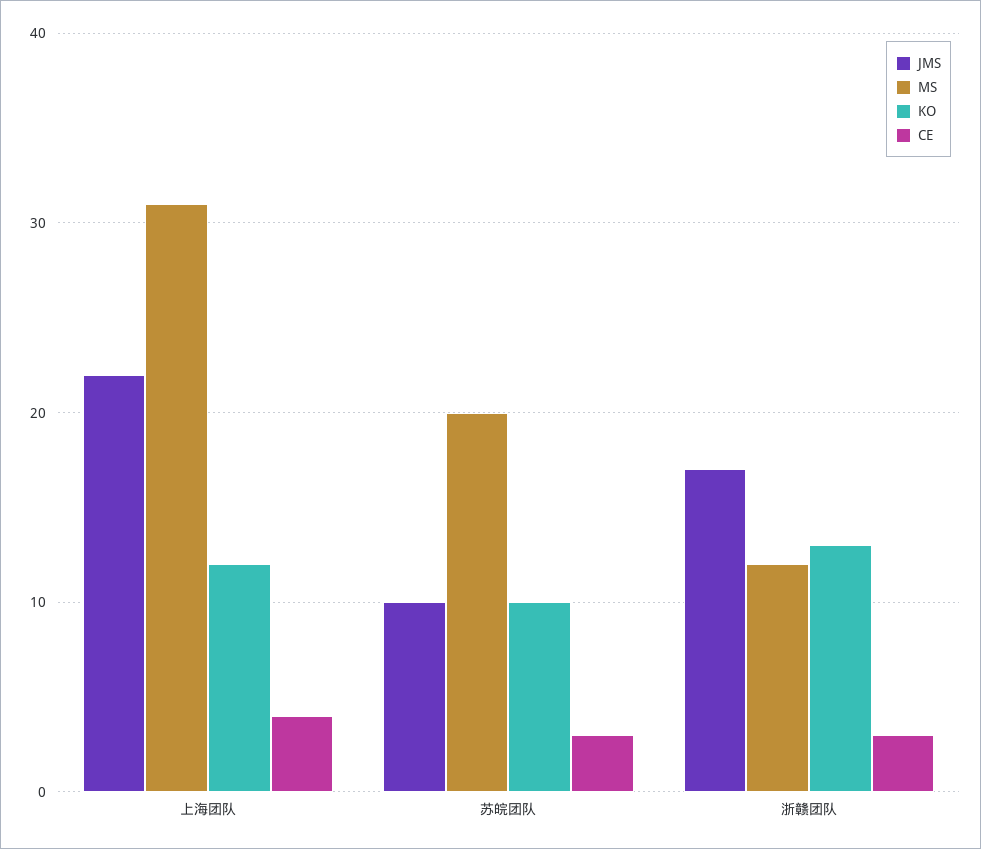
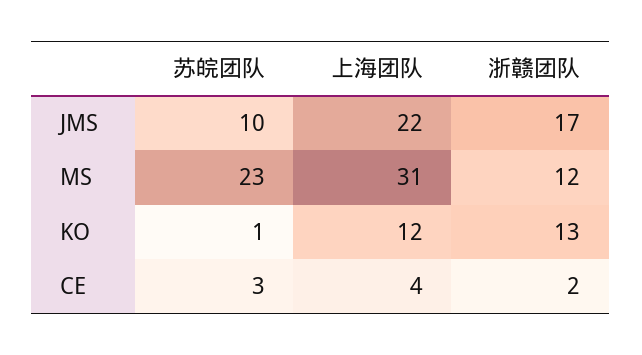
MS, 苏皖团队: 20 -> 23
KO, 苏皖团队: 10 -> 1
CE, 浙赣团队: 3 -> 2

